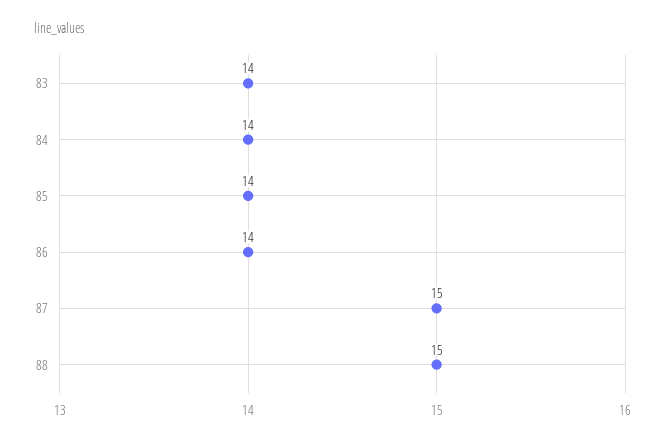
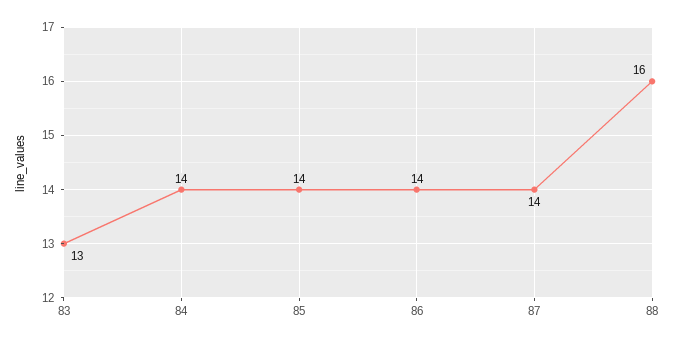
83: 14 -> 13
87: 15 -> 14
88: 15 -> 16

